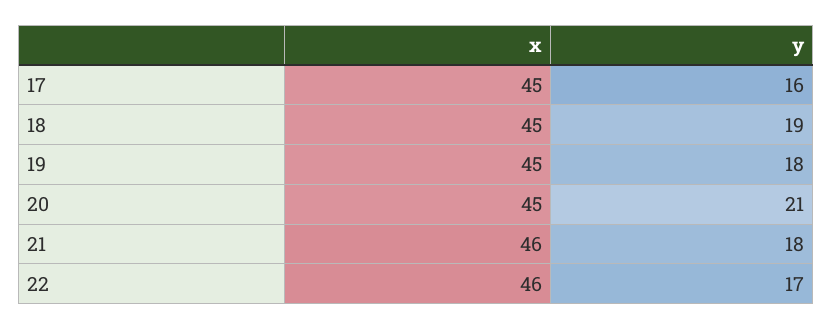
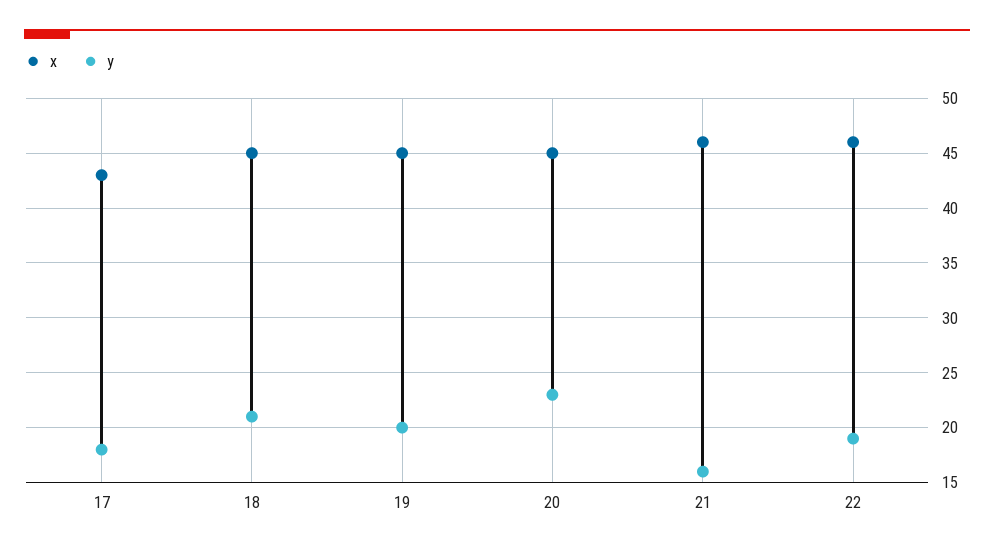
x, 17: 45 -> 43
y, 17: 16 -> 18
y, 18: 19 -> 21
y, 19: 18 -> 20
y, 20: 21 -> 23
y, 21: 18 -> 16
y, 22: 17 -> 19

